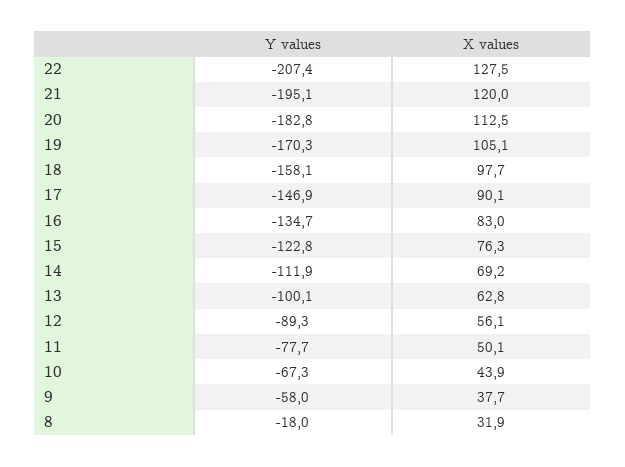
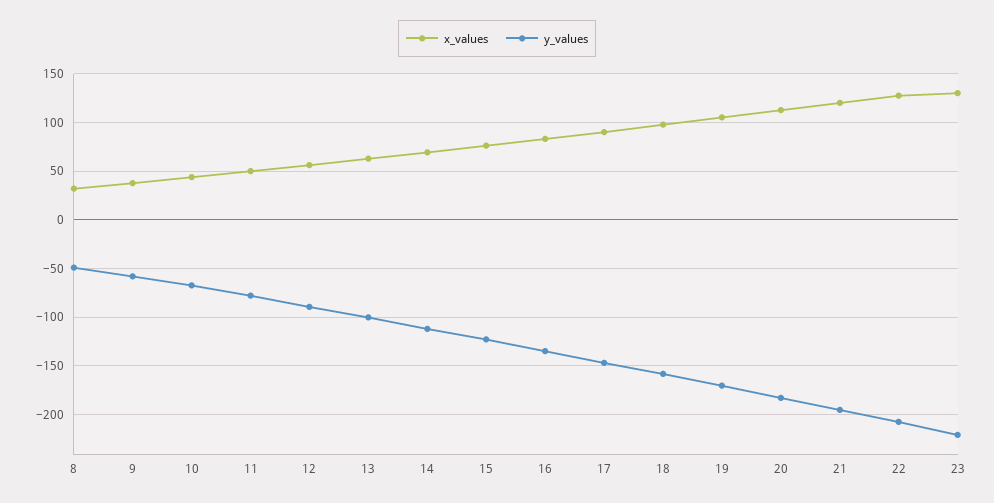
Y values, 8: -18 -> -50
X values, 23: none -> 130
Y values, 23: none -> -220

